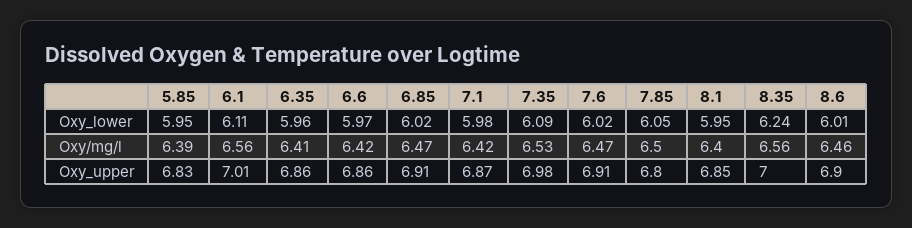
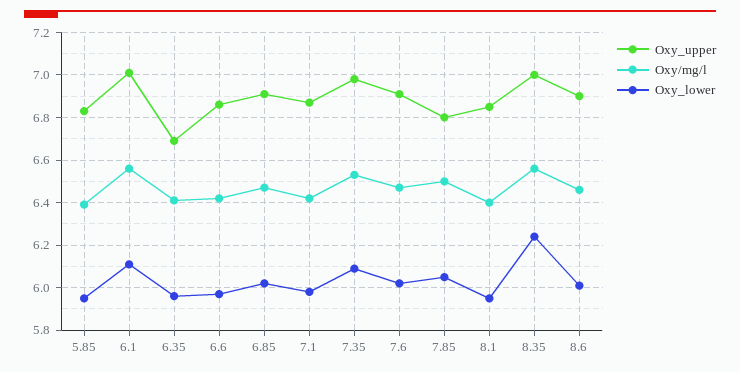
Oxy_upper, 6.35: 6.86 -> 6.7

